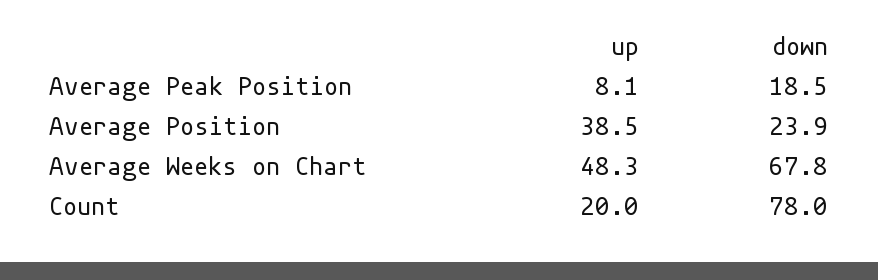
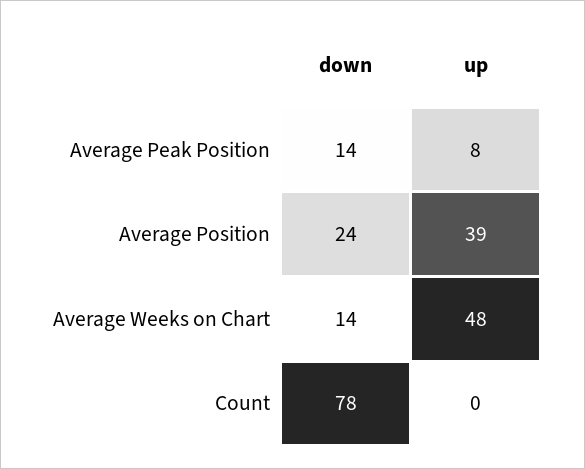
down, Average Peak Position: 18.5 -> 14
down, Average Weeks on Chart: 67.8 -> 14
up, Count: 20 -> 0

